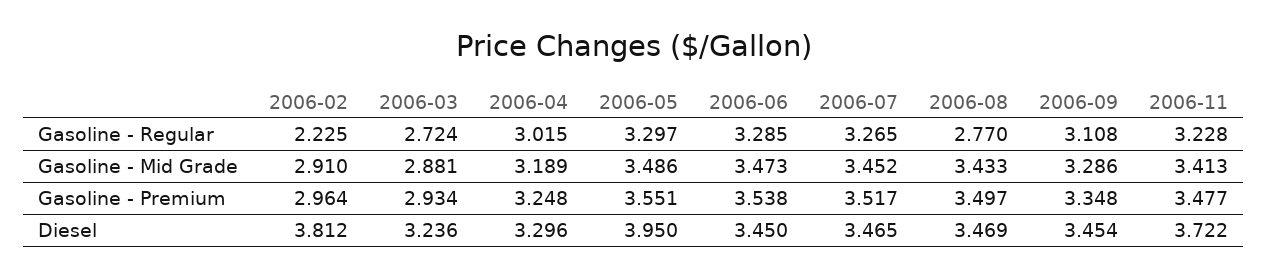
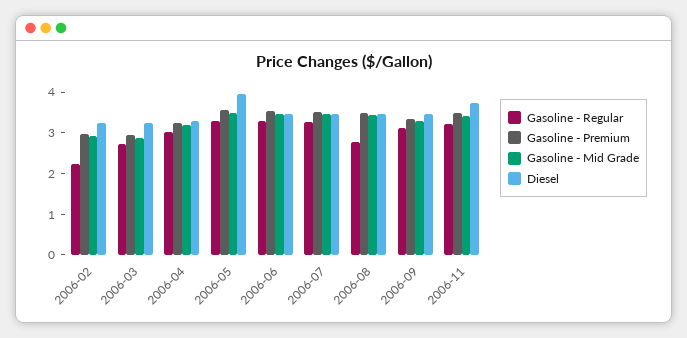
Diesel, 2006-02: 3.812 -> 3.2

